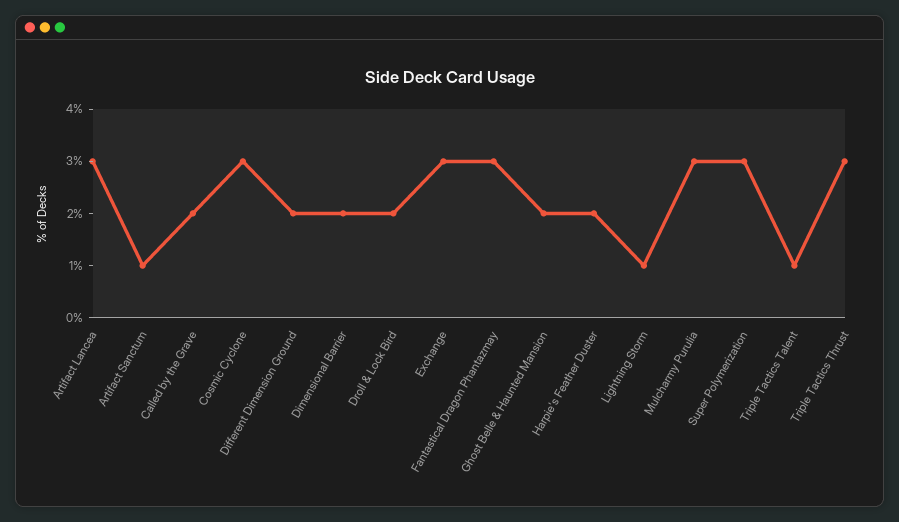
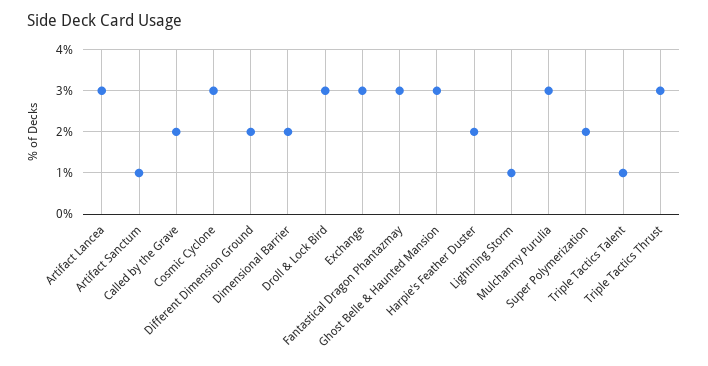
Droll & Lock Bird: 2 -> 3
Ghost Belle & Haunted Mansion: 2 -> 3
Super Polymerization: 3 -> 2

